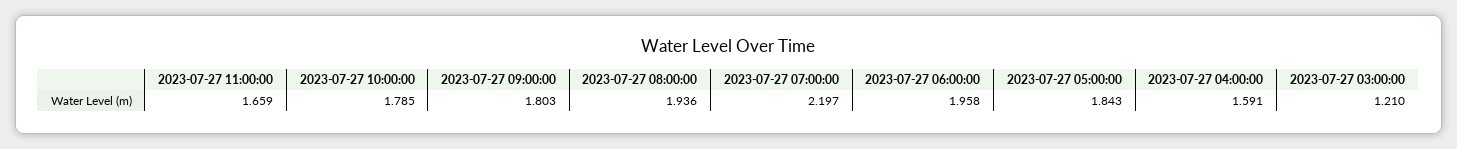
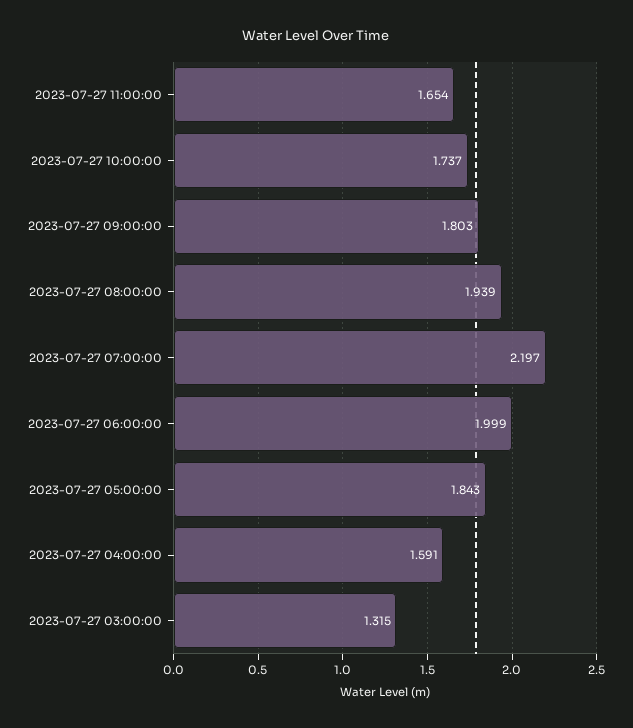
2023-07-27 11:00:00: 1.659 -> 1.654
2023-07-27 10:00:00: 1.785 -> 1.737
2023-07-27 08:00:00: 1.936 -> 1.939
2023-07-27 06:00:00: 1.958 -> 1.999
2023-07-27 03:00:00: 1.21 -> 1.315

